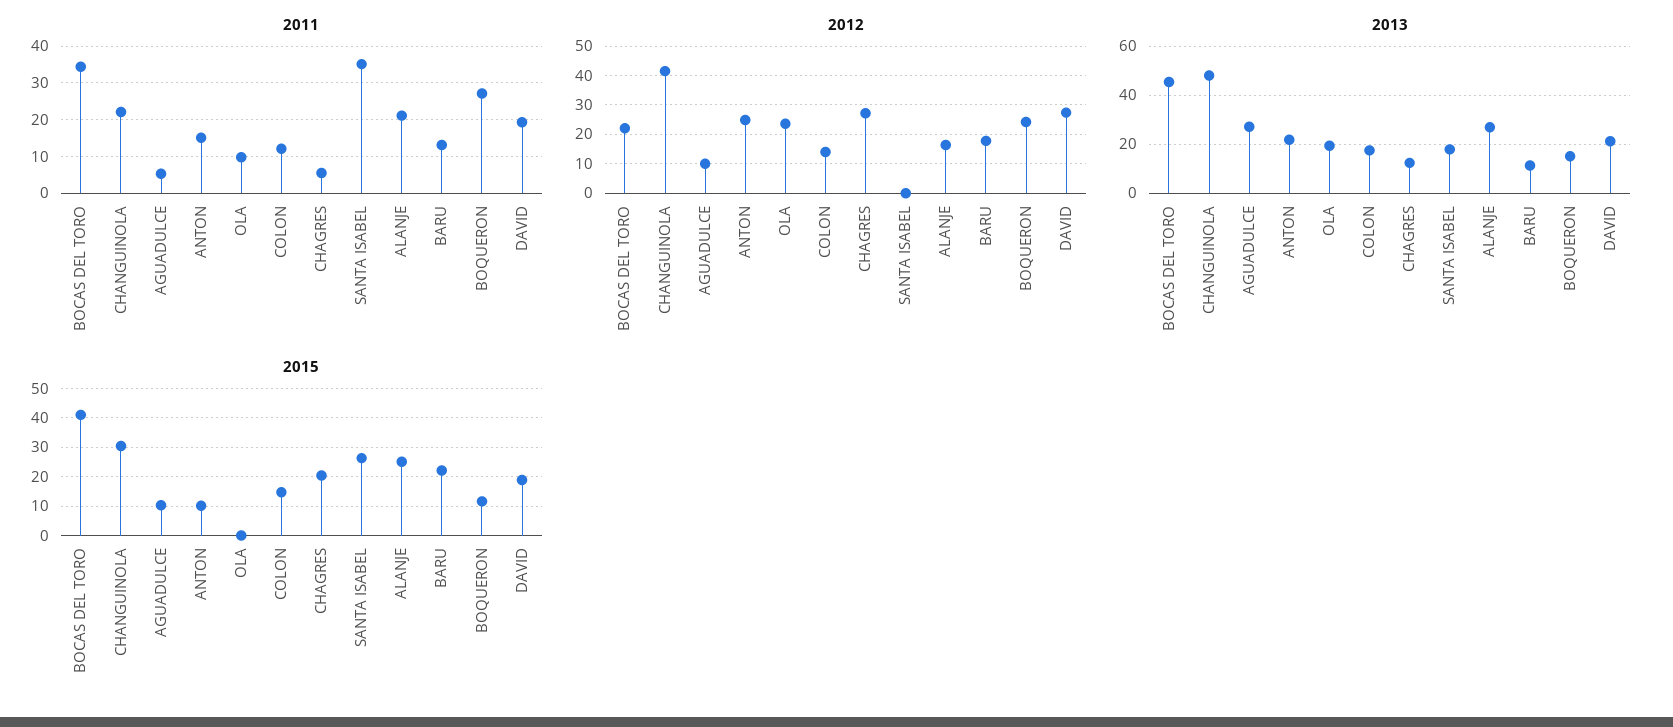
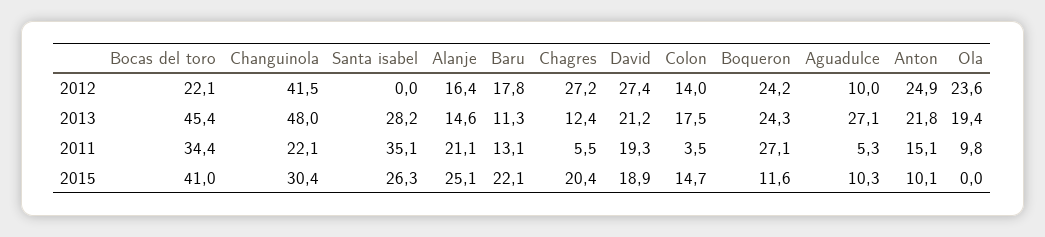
2011, COLON: 12 -> 3.5
2013, SANTA ISABEL: 17.5 -> 28.2
2013, ALANJE: 27.5 -> 14.6
2013, BOQUERON: 15 -> 24.3

